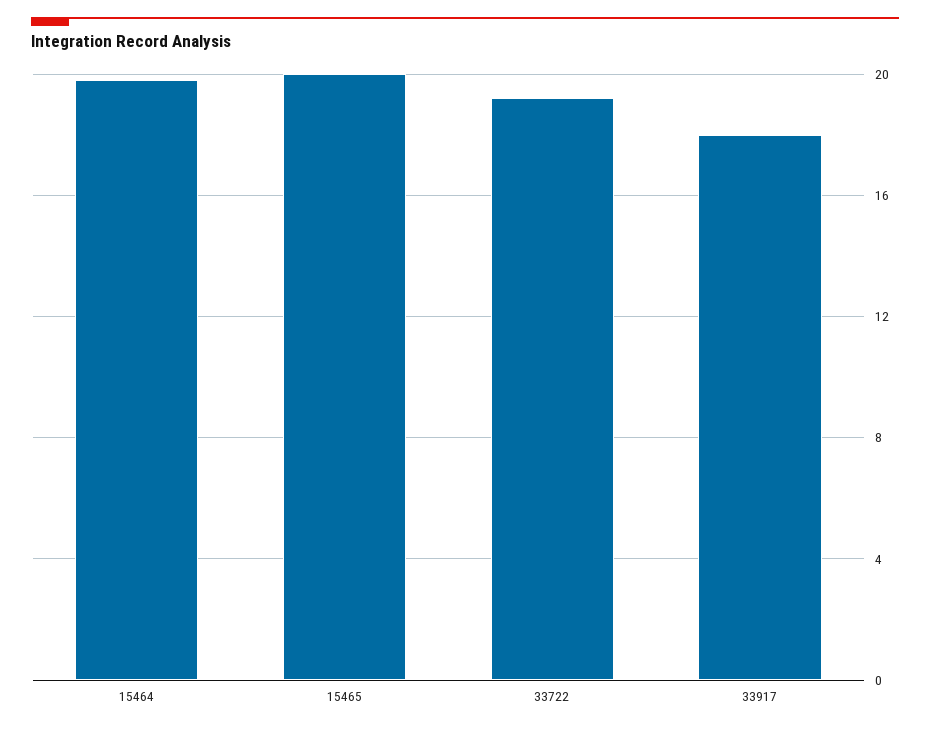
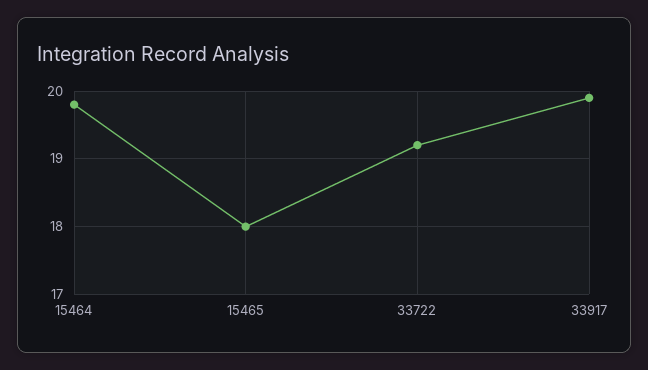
15465: 20 -> 18
33917: 18 -> 19.9

